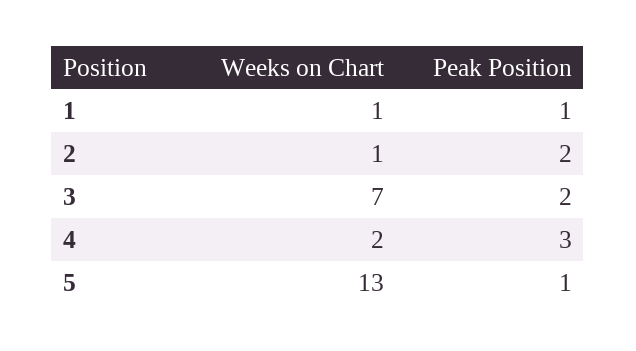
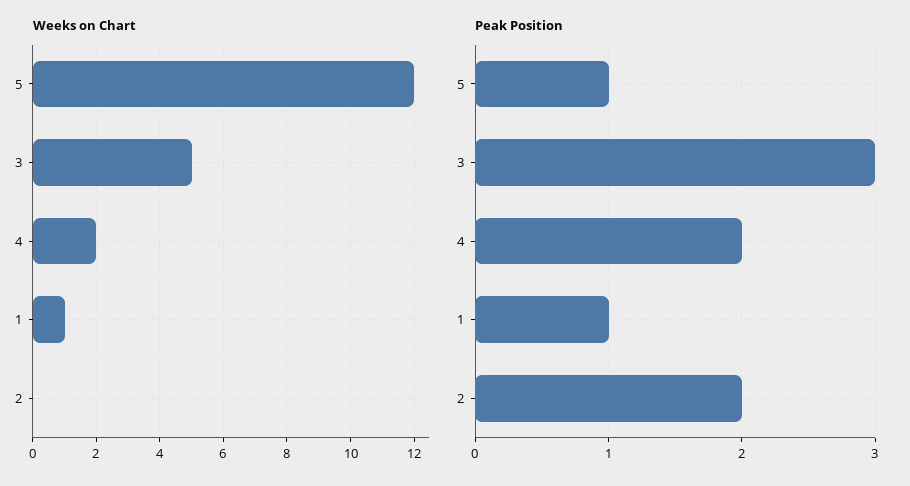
Weeks on Chart, 2: 1 -> 0
Weeks on Chart, 3: 7 -> 5
Peak Position, 3: 2 -> 3
Peak Position, 4: 3 -> 2
Weeks on Chart, 5: 13 -> 12

